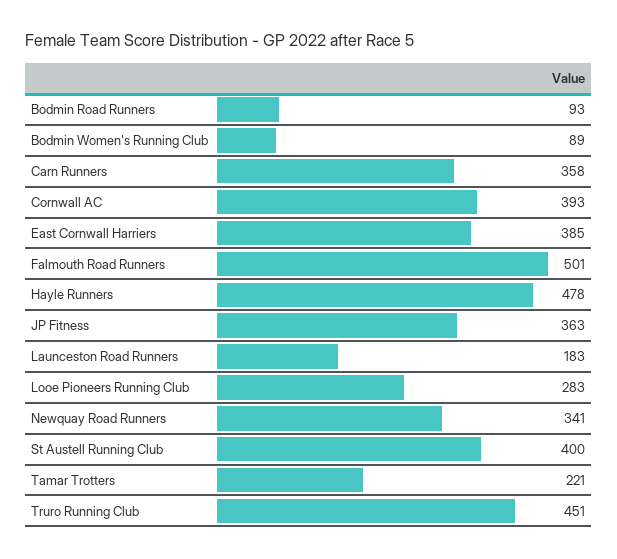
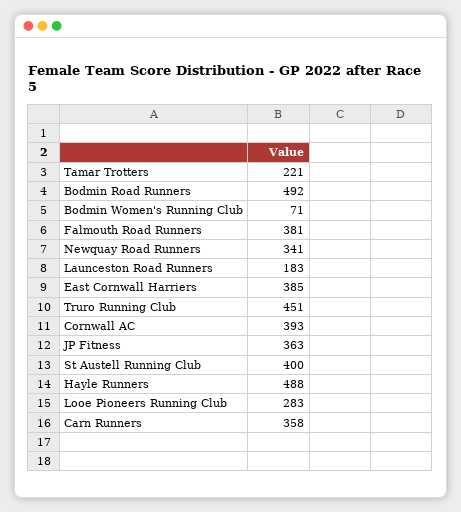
Bodmin Road Runners: 93 -> 492
Bodmin Women's Running Club: 89 -> 71
Falmouth Road Runners: 501 -> 381
Hayle Runners: 478 -> 488

